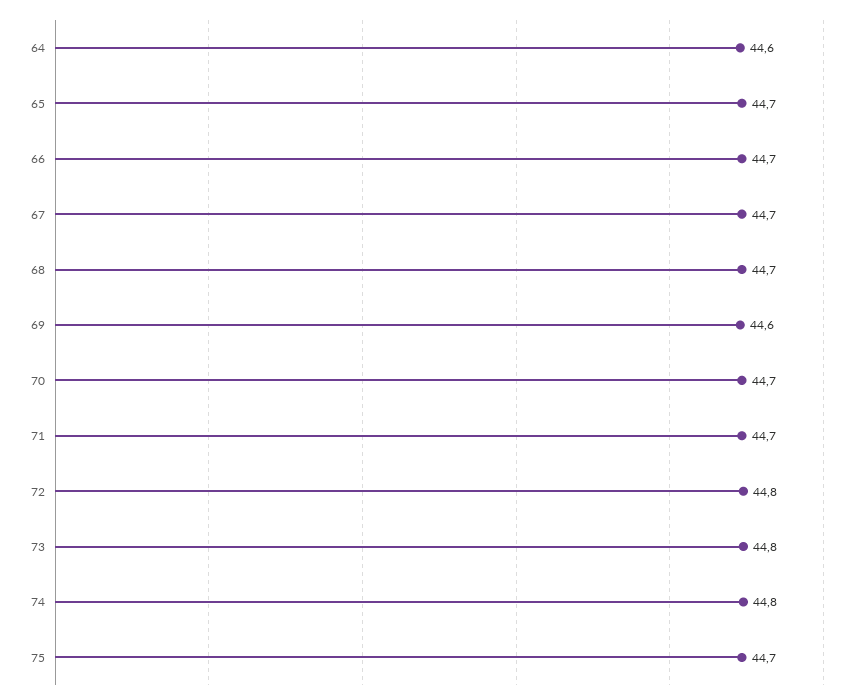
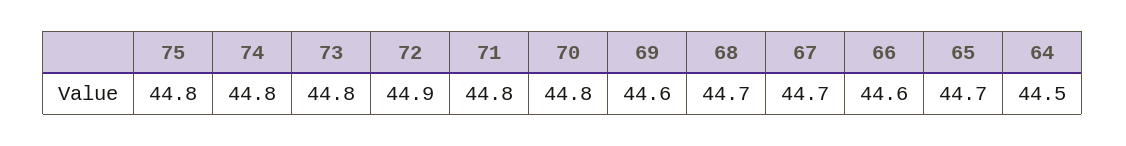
64: 44.6 -> 44.5
66: 44.7 -> 44.6
70: 44.7 -> 44.8
71: 44.7 -> 44.8
72: 44.8 -> 44.9
75: 44.7 -> 44.8

